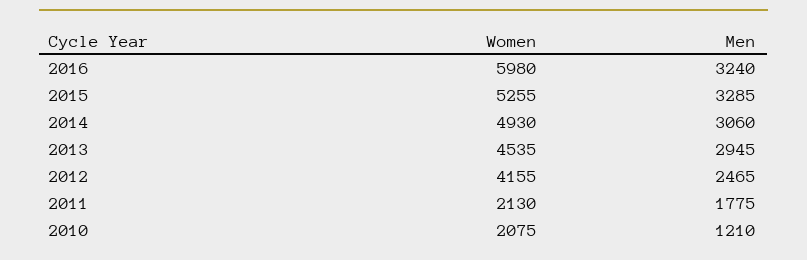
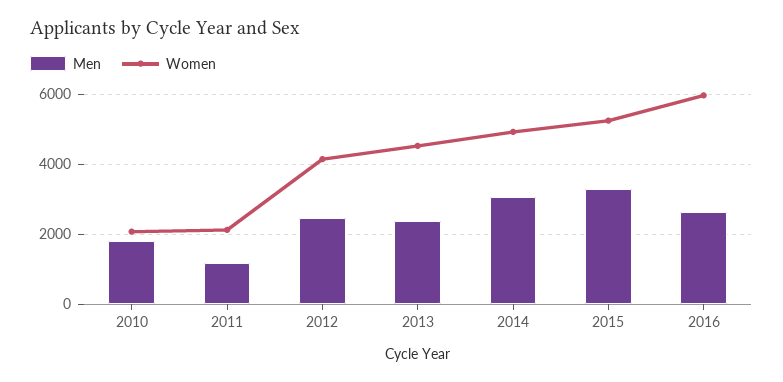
Men, 2016: 3240 -> 2600
Men, 2013: 2945 -> 2400
Men, 2011: 1775 -> 1200
Men, 2010: 1210 -> 1800

